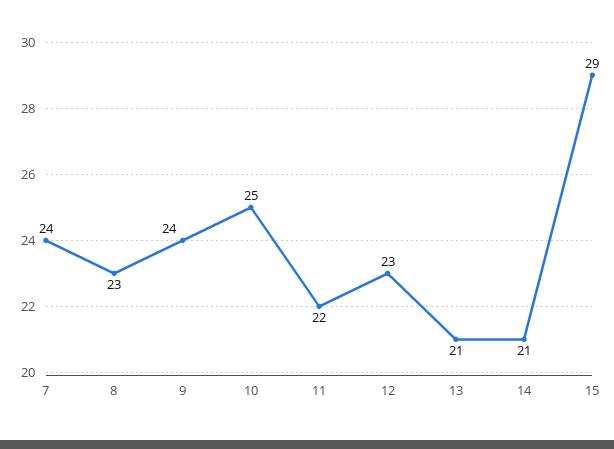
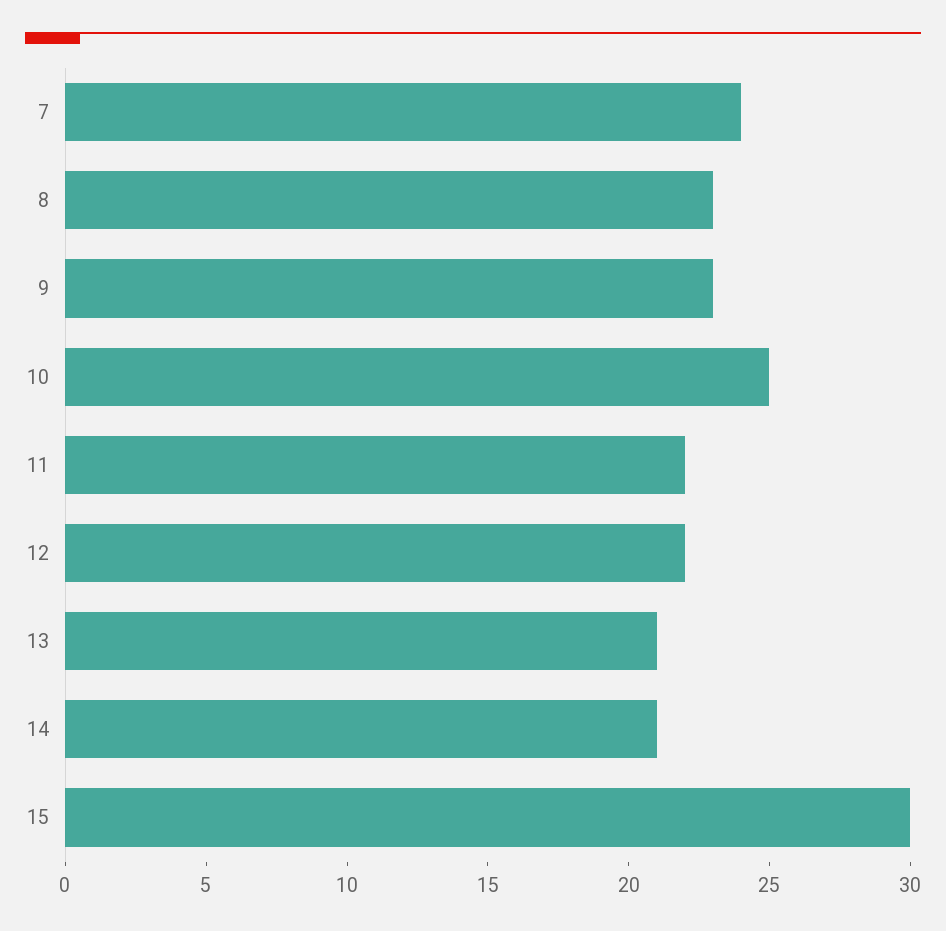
9: 24 -> 23
12: 23 -> 22
15: 29 -> 30

